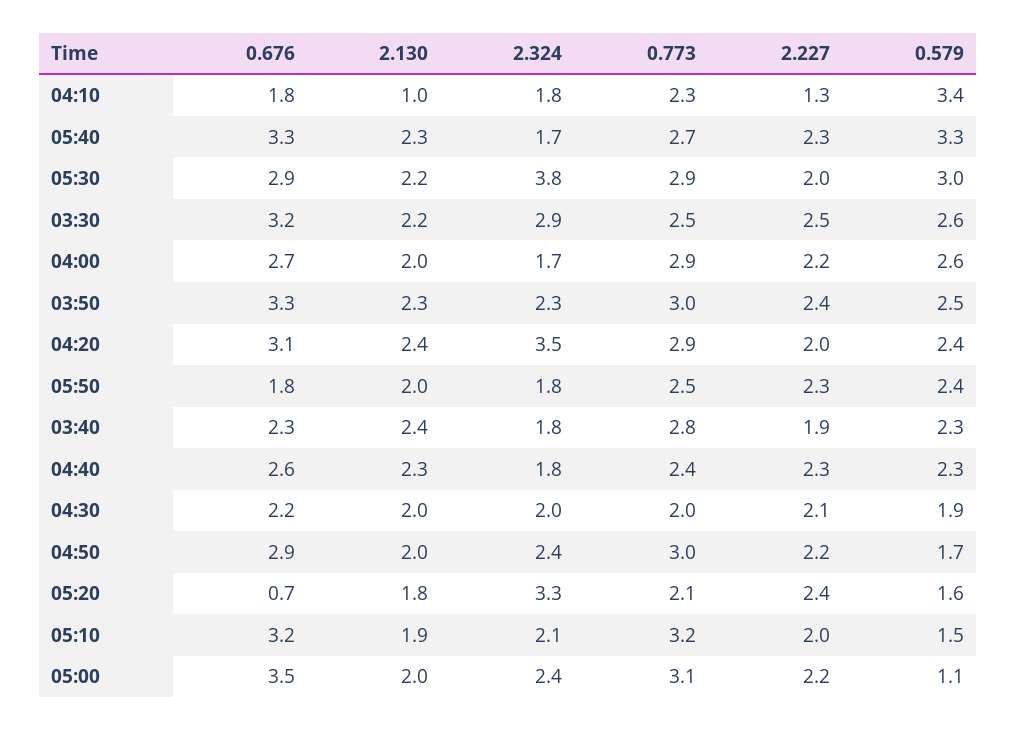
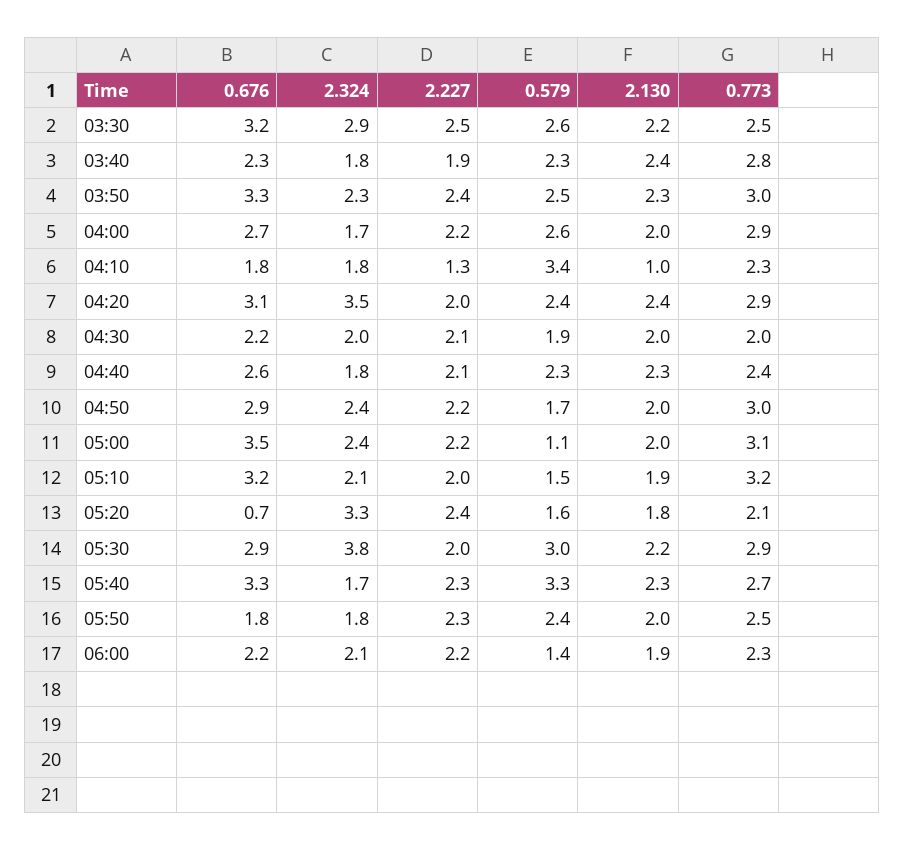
2.227, 04:40: 2.3 -> 2.1
0.676, 06:00: none -> 2.2
2.324, 06:00: none -> 2.1
2.227, 06:00: none -> 2.2
0.579, 06:00: none -> 1.4
2.130, 06:00: none -> 1.9
0.773, 06:00: none -> 2.3

